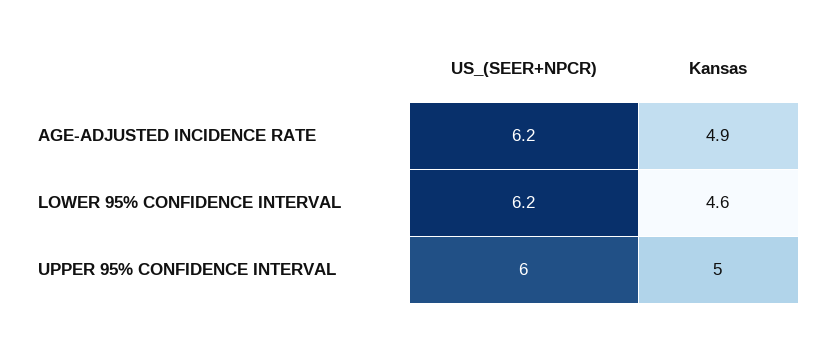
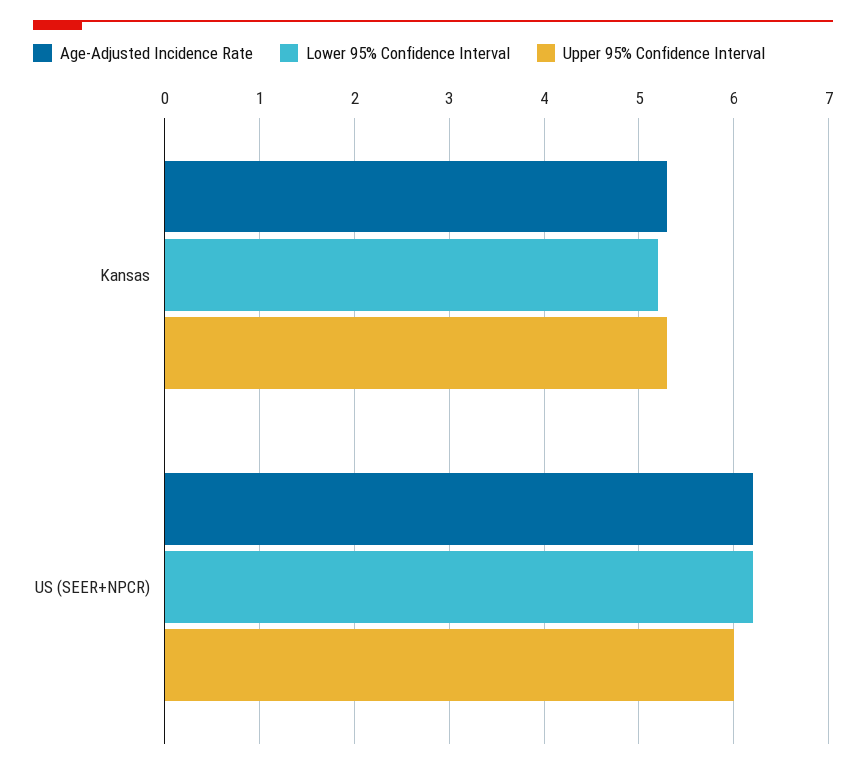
AGE-ADJUSTED INCIDENCE RATE, Kansas: 4.9 -> 5.3
LOWER 95% CONFIDENCE INTERVAL, Kansas: 4.6 -> 5.2
UPPER 95% CONFIDENCE INTERVAL, Kansas: 5 -> 5.3

